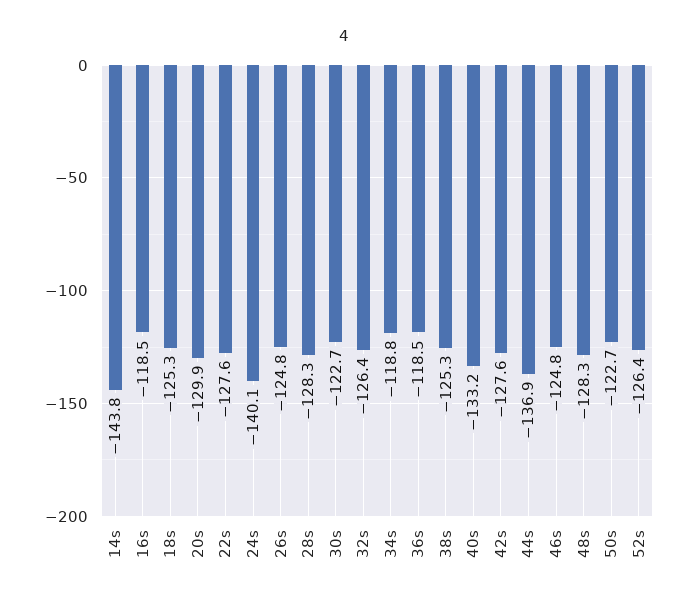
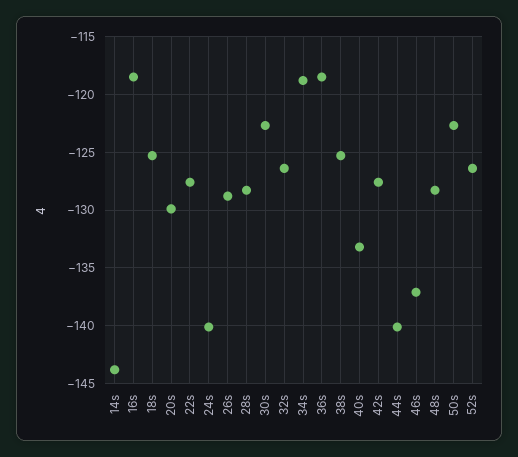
26s: -124.8 -> -129
44s: -136.9 -> -140
46s: -124.8 -> -137

